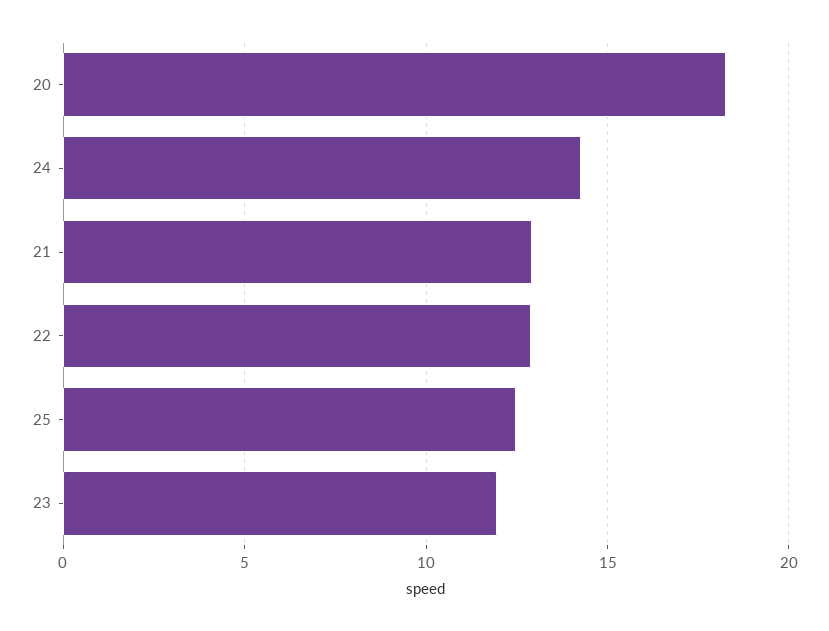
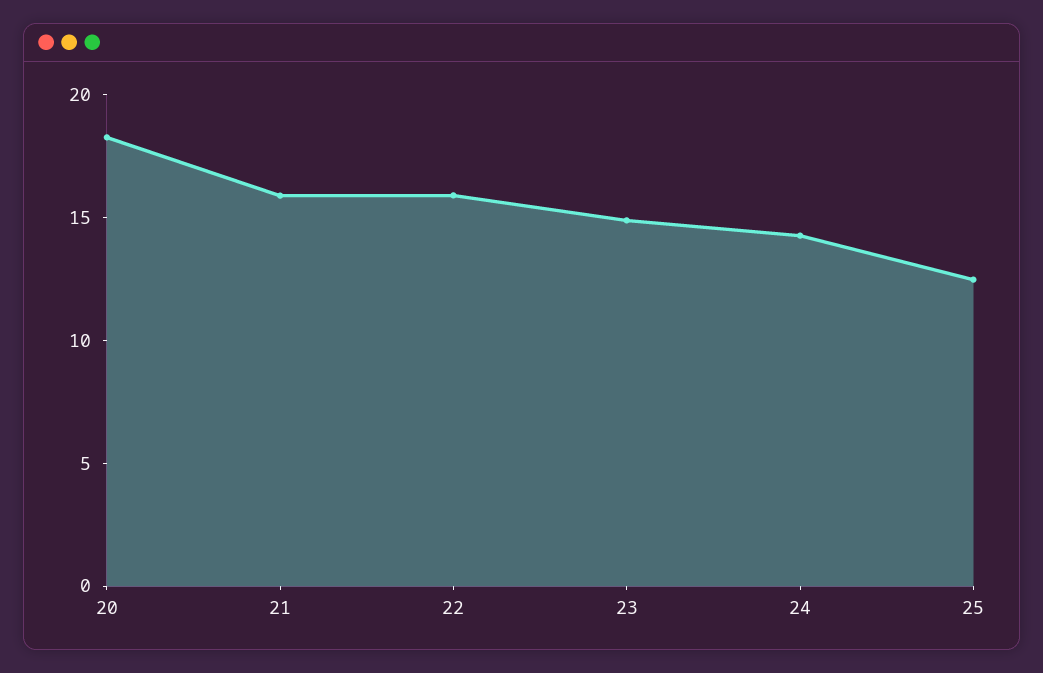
21: 13 -> 16
22: 13 -> 16
23: 12 -> 15

